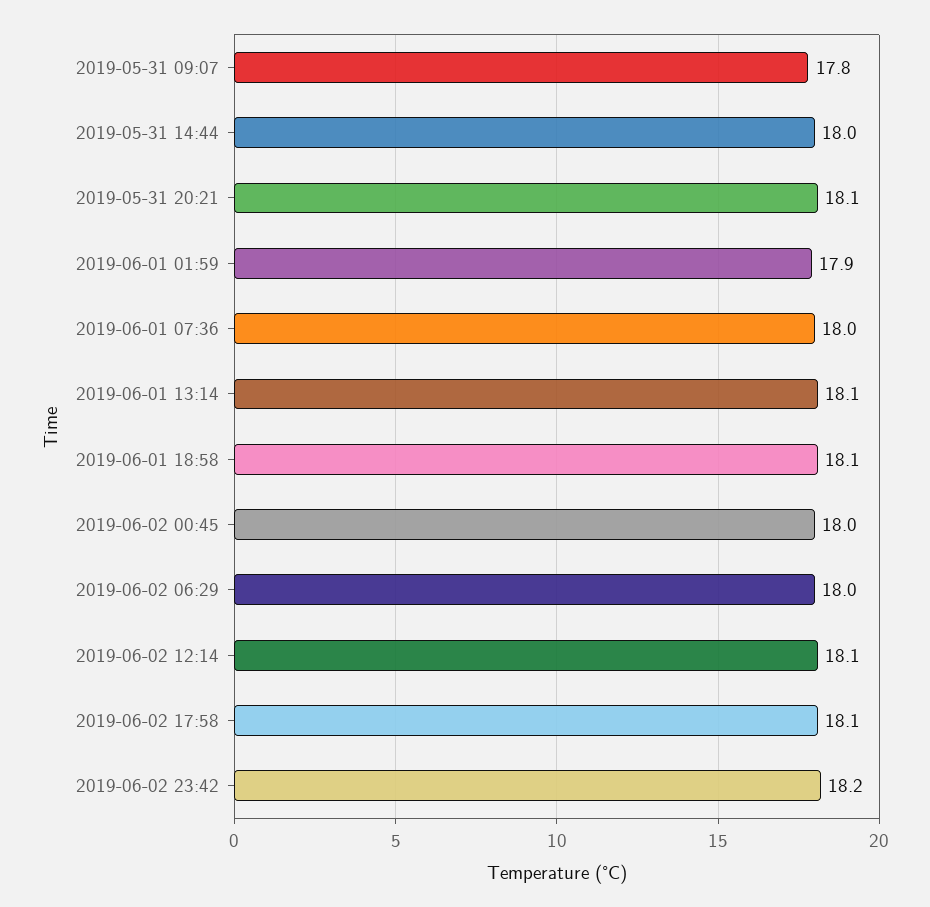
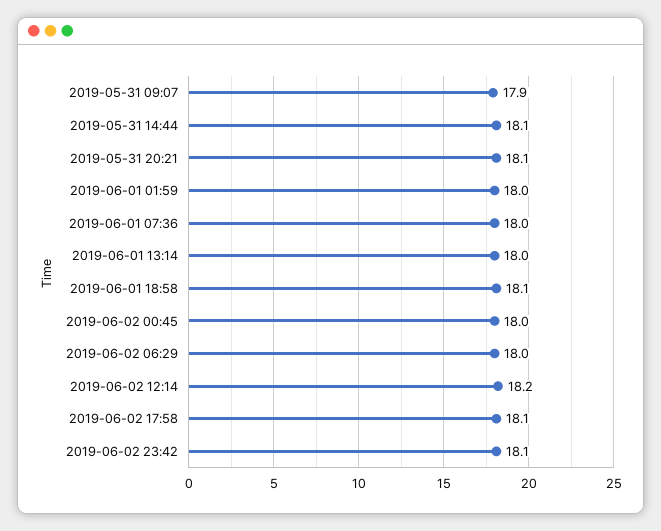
2019-05-31 09:07: 17.8 -> 17.9
2019-05-31 14:44: 18 -> 18.1
2019-06-01 01:59: 17.9 -> 18
2019-06-01 13:14: 18.1 -> 18
2019-06-02 12:14: 18.1 -> 18.2
2019-06-02 23:42: 18.2 -> 18.1

